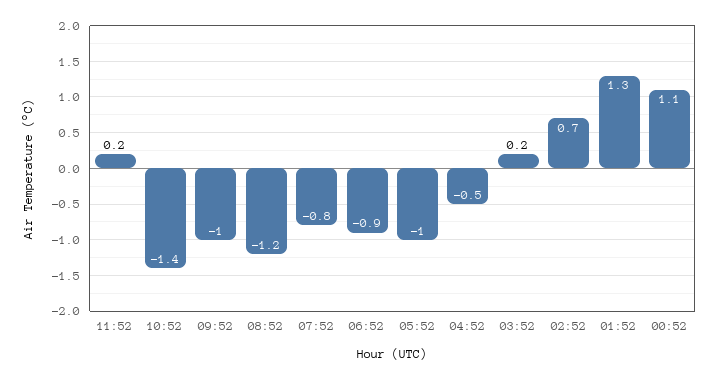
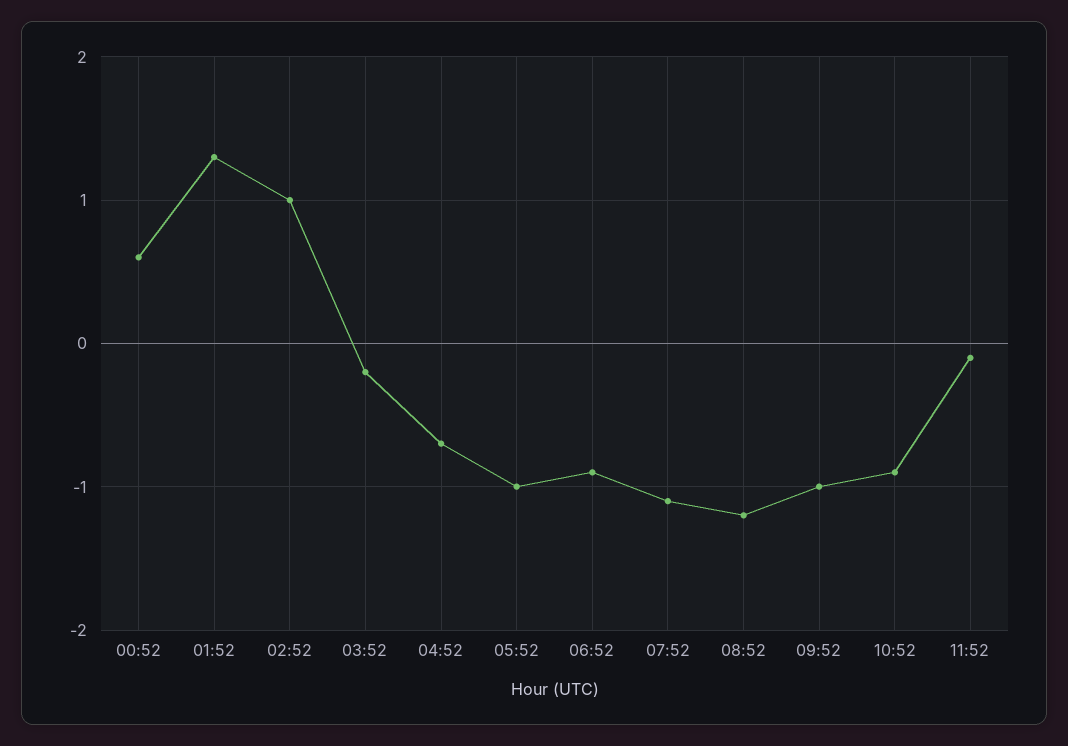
11:52: 0.2 -> -0.1
10:52: -1.4 -> -0.9
07:52: -0.8 -> -1.1
04:52: -0.5 -> -0.7
03:52: 0.2 -> -0.2
02:52: 0.7 -> 1
00:52: 1.1 -> 0.6

